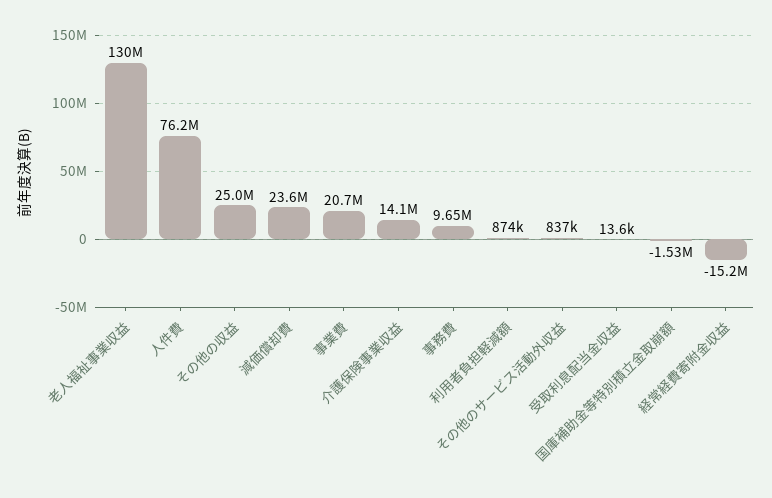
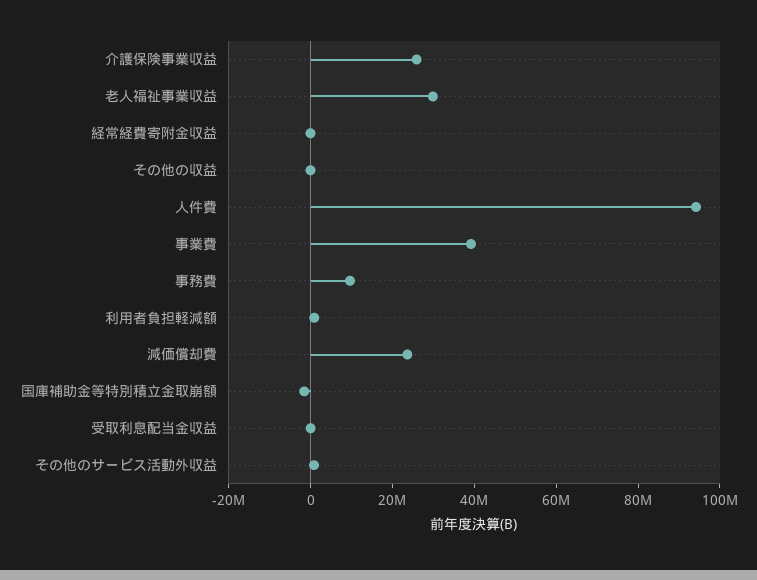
老人福祉事業収益: 130000000 -> 30000000
人件費: 76200000 -> 95000000
その他の収益: 25000000 -> 0
事業費: 20700000 -> 40000000
介護保険事業収益: 14100000 -> 25000000
経常経費寄附金収益: -15200000 -> 0

